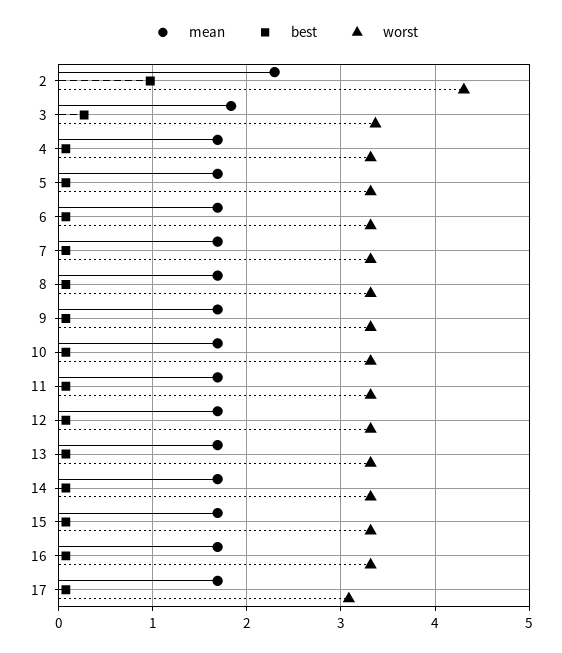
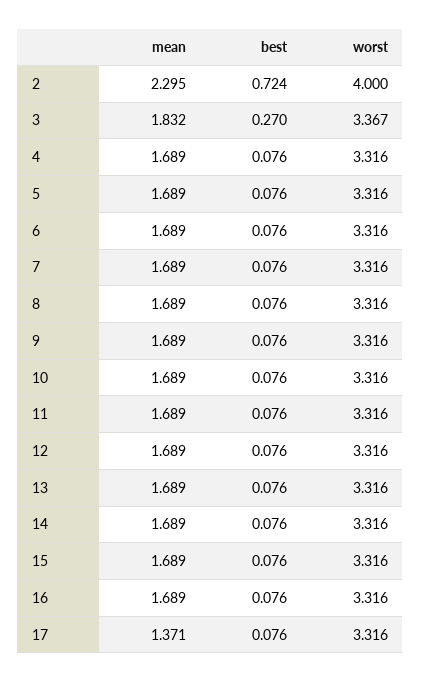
best, 2: 1 -> 0.724
worst, 2: 4.3 -> 4
mean, 17: 1.7 -> 1.371
worst, 17: 3.1 -> 3.316

